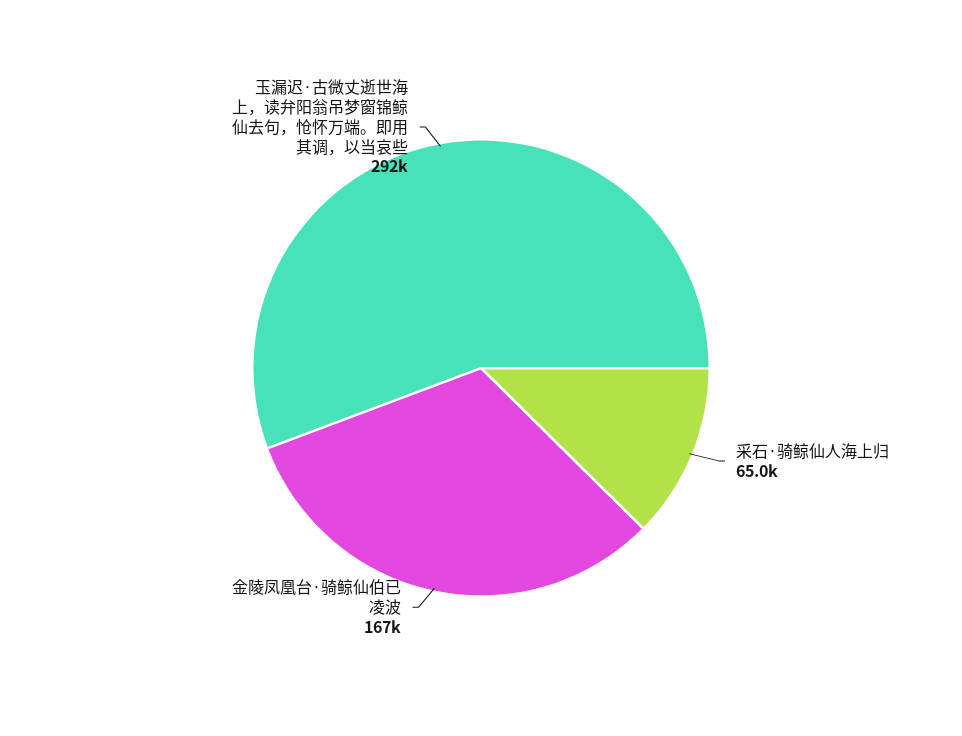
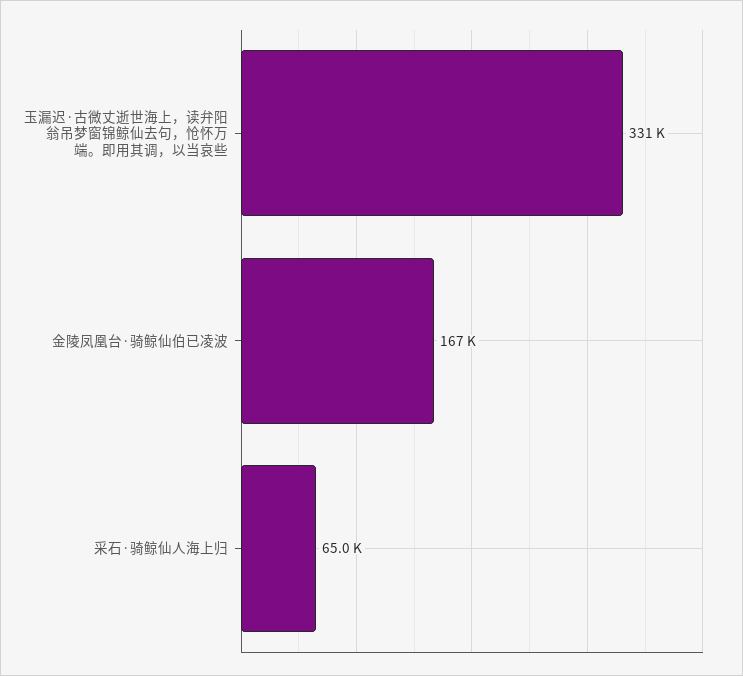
玉漏迟·古微丈逝世海上，读弁阳翁吊梦窗锦鲸仙去句，怆怀万端。即用其调，以当哀些: 292000 -> 331000

